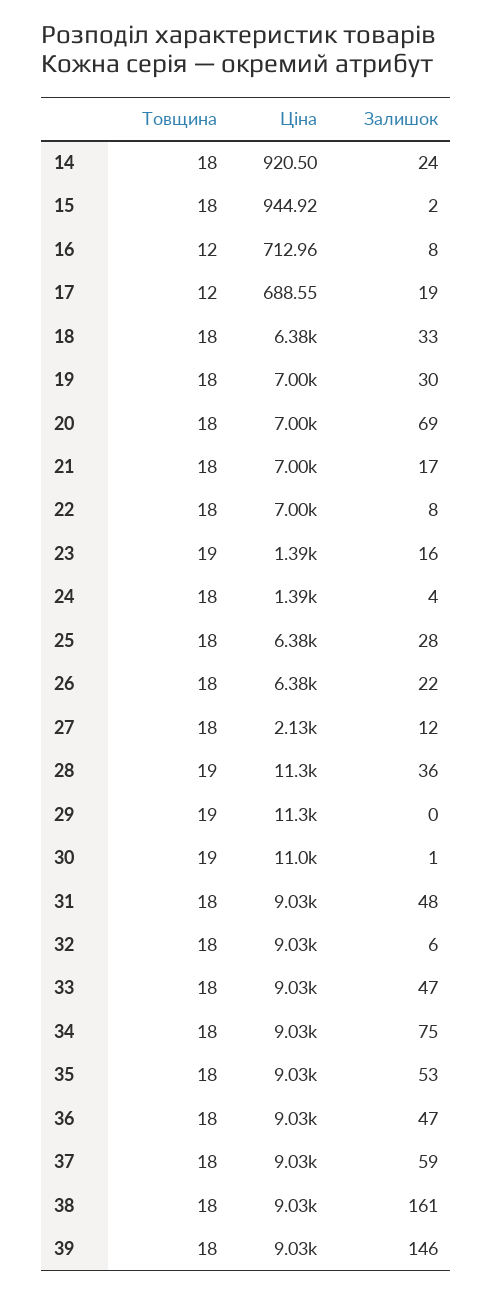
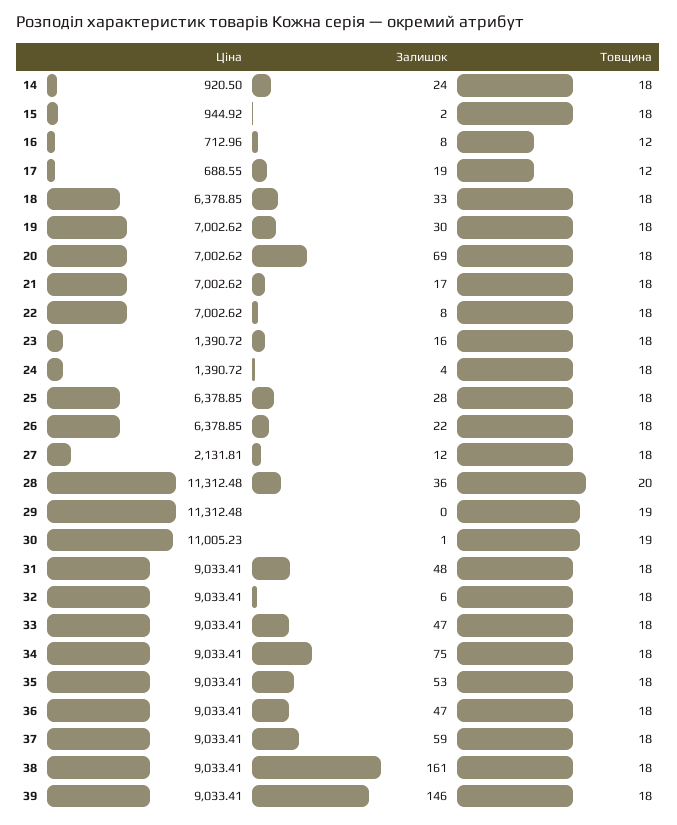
Товщина, 23: 19 -> 18
Товщина, 28: 19 -> 20

